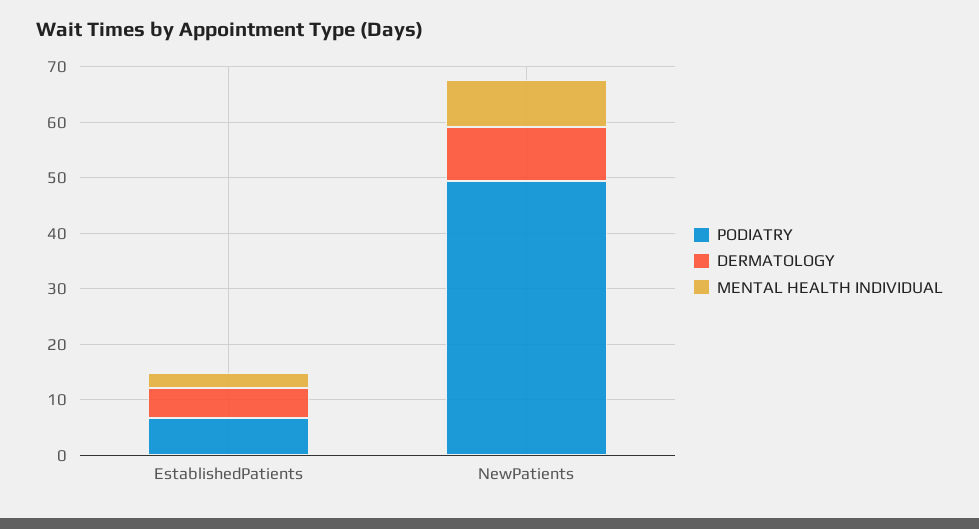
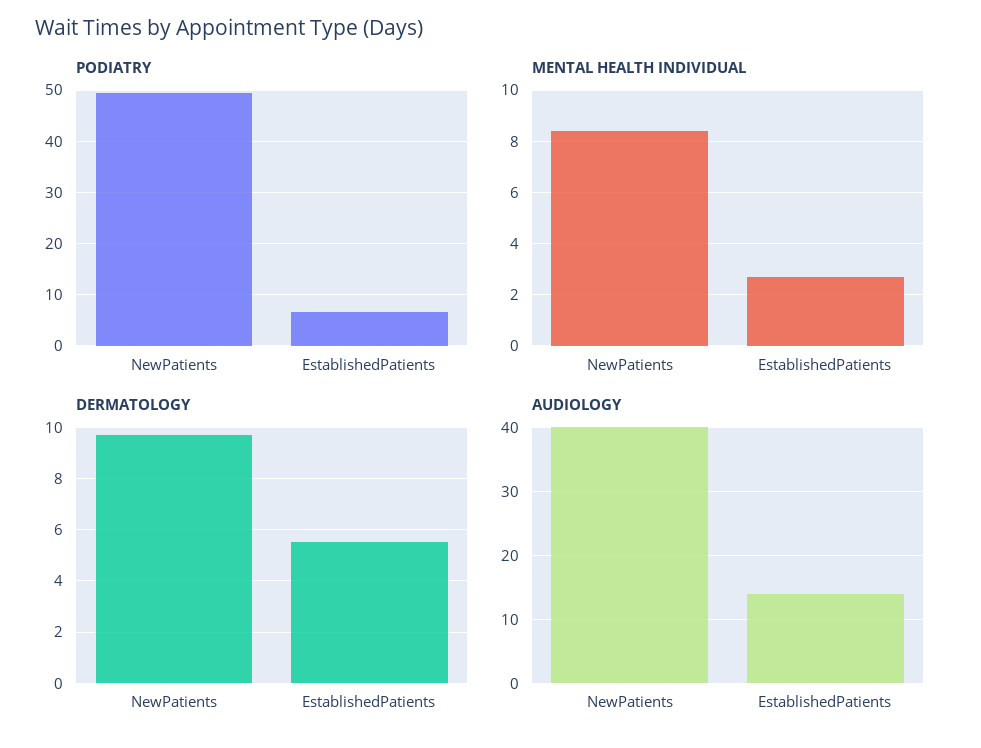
AUDIOLOGY, NewPatients: none -> 40
AUDIOLOGY, EstablishedPatients: none -> 14

